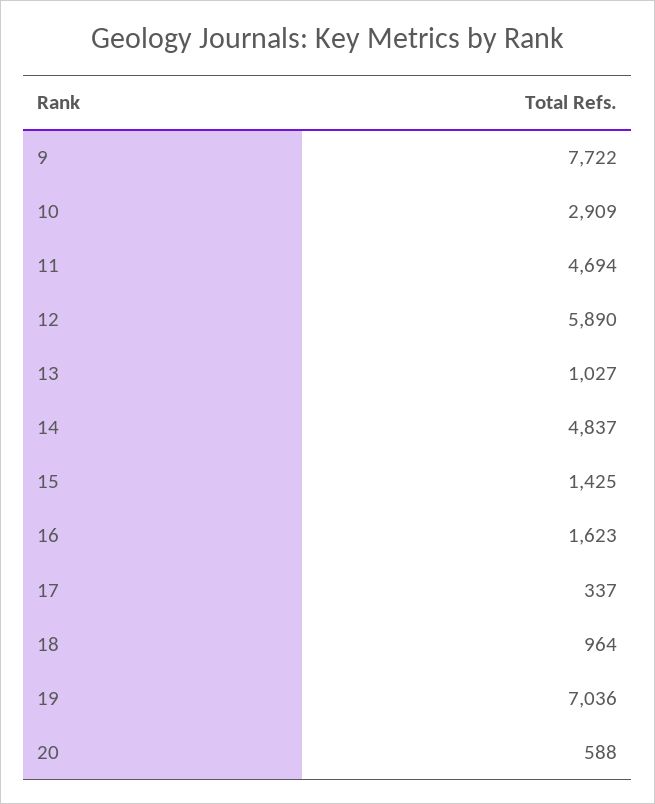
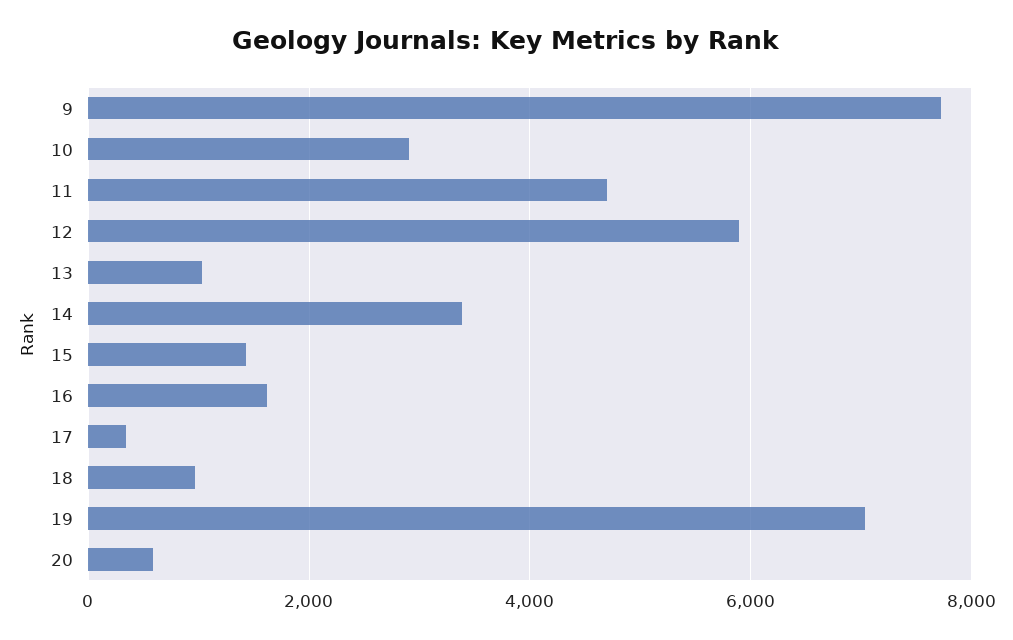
14: 4837 -> 3400

